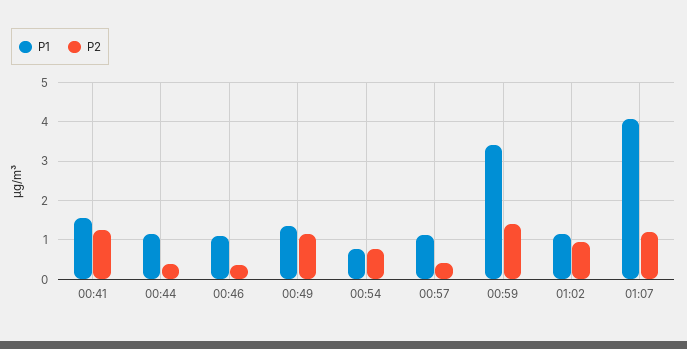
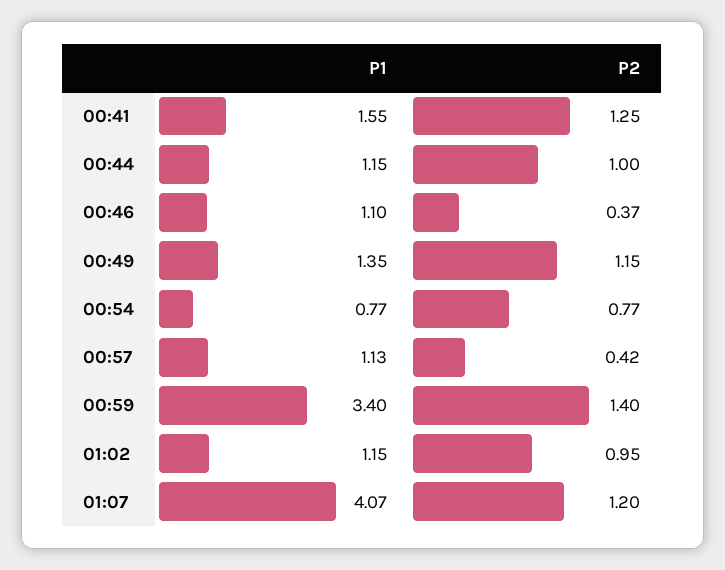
P2, 00:44: 0.4 -> 1

